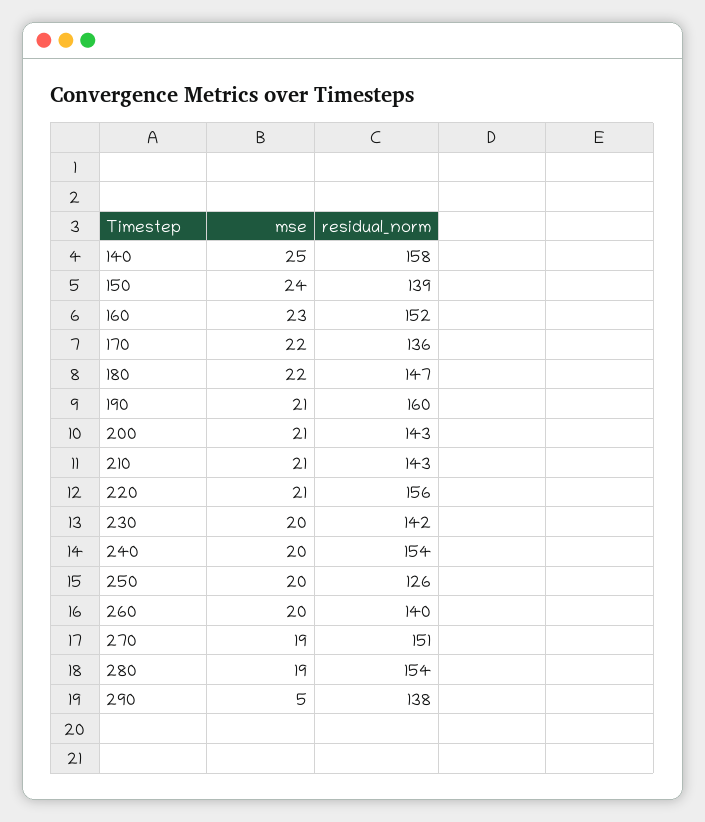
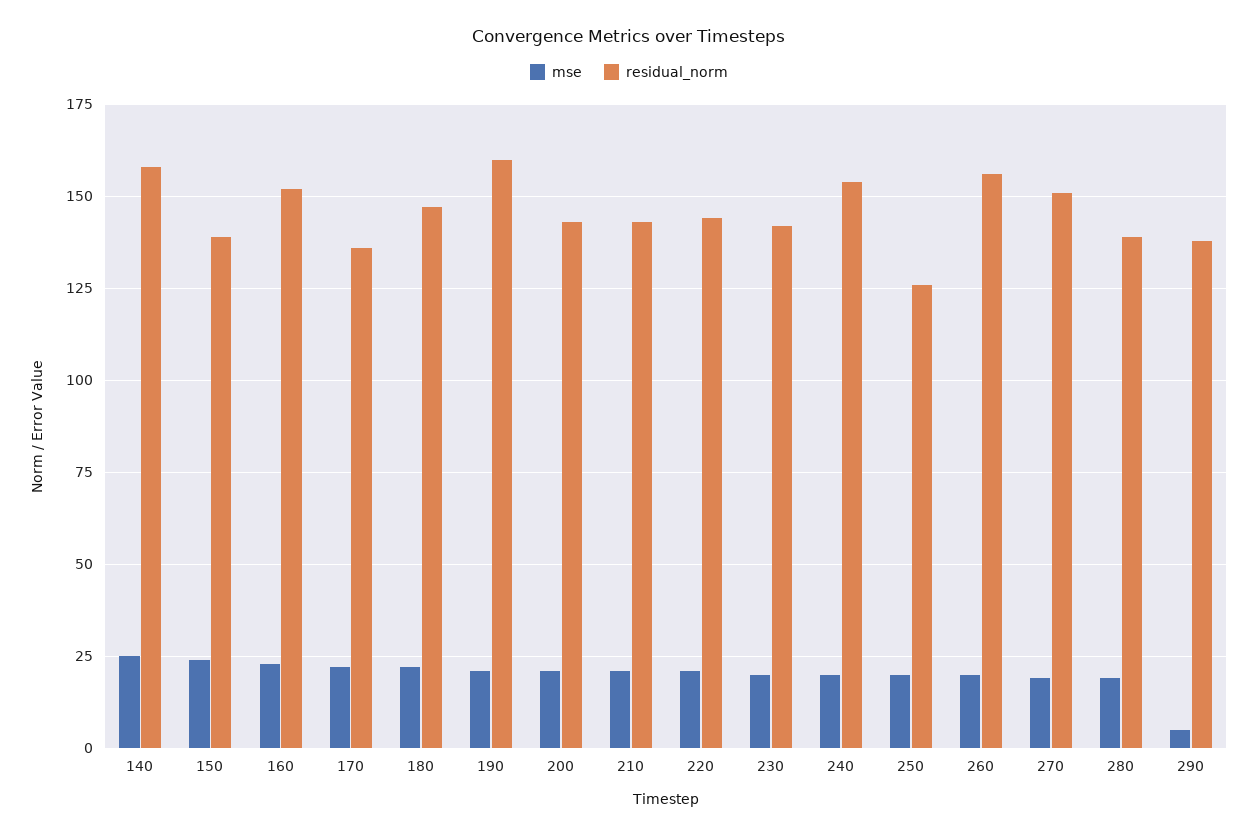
residual_norm, 220: 156 -> 145
residual_norm, 260: 140 -> 155
residual_norm, 280: 154 -> 140

